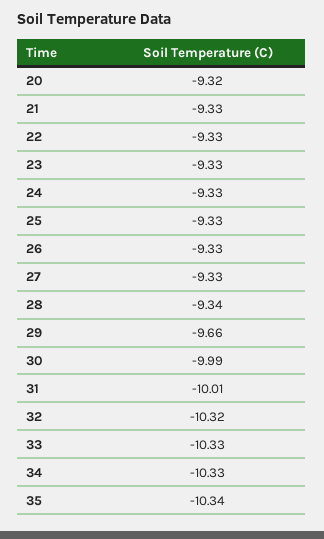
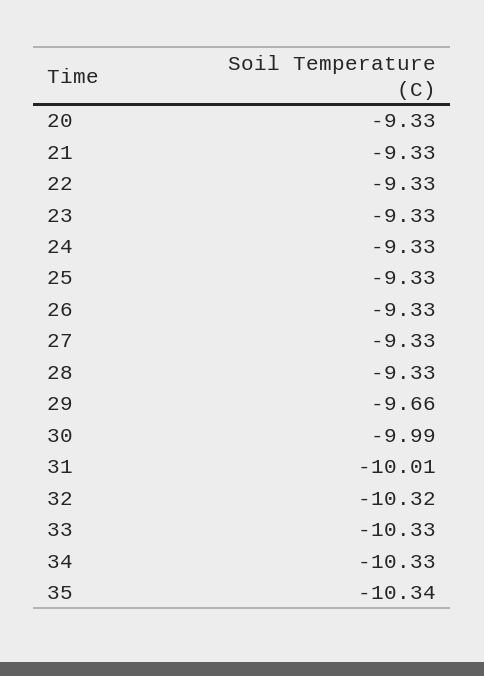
20: -9.32 -> -9.33
28: -9.34 -> -9.33

